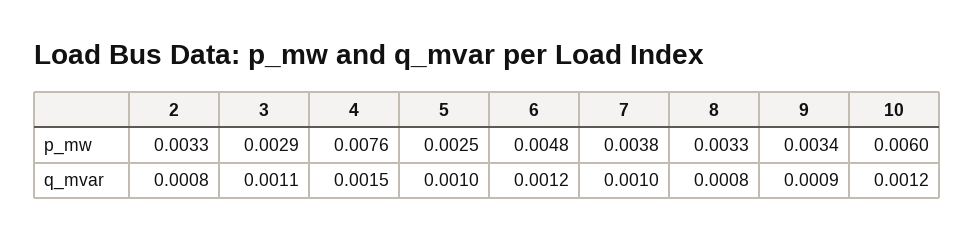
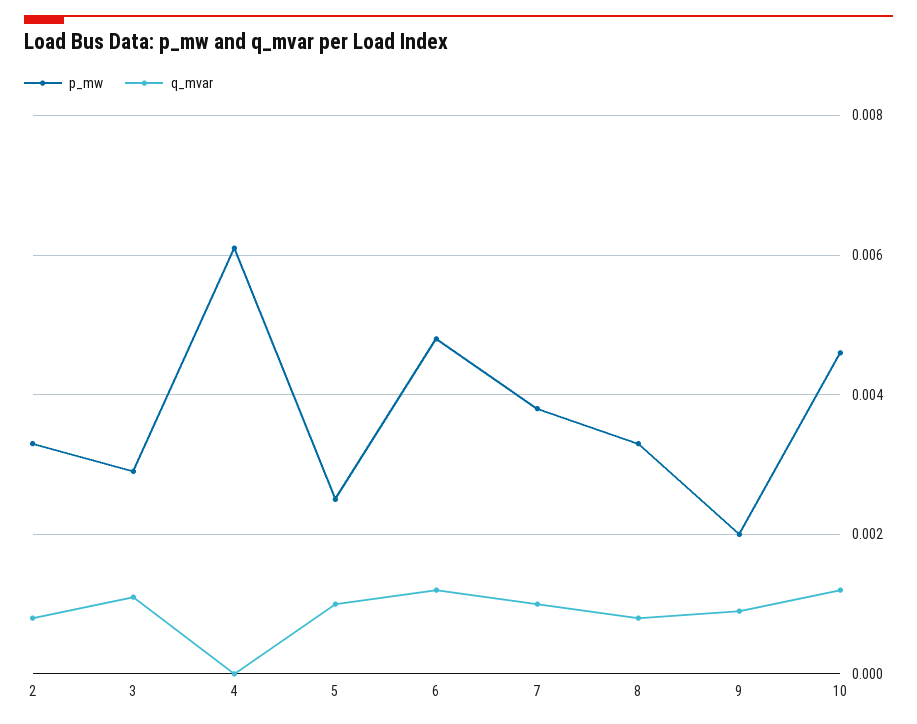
p_mw, 4: 0.0076 -> 0.006
p_mw, 9: 0.0034 -> 0.002
p_mw, 10: 0.006 -> 0.0045
q_mvar, 4: 0.0015 -> 0

